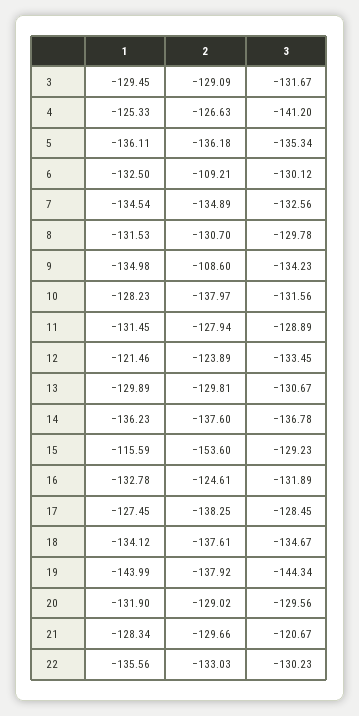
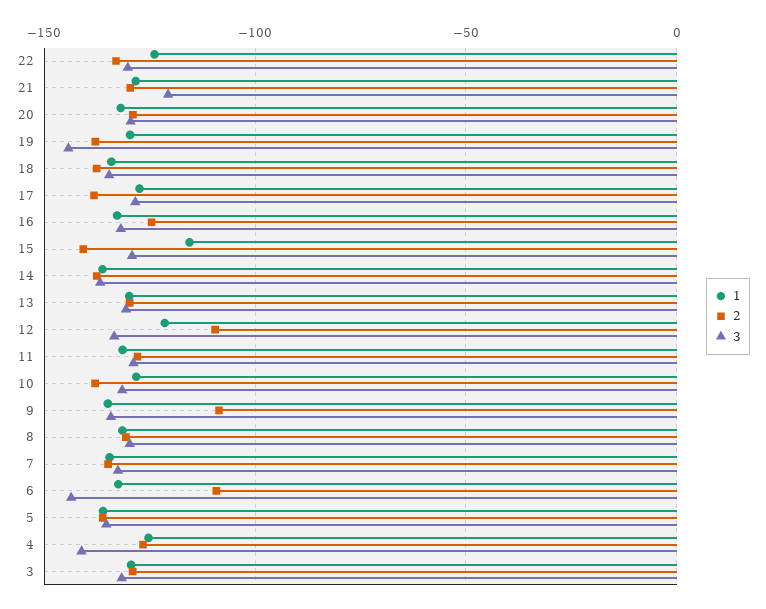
3, 6: -130.12 -> -145
2, 12: -123.89 -> -110
2, 15: -153.6 -> -140
1, 19: -143.99 -> -130
1, 22: -135.56 -> -125

